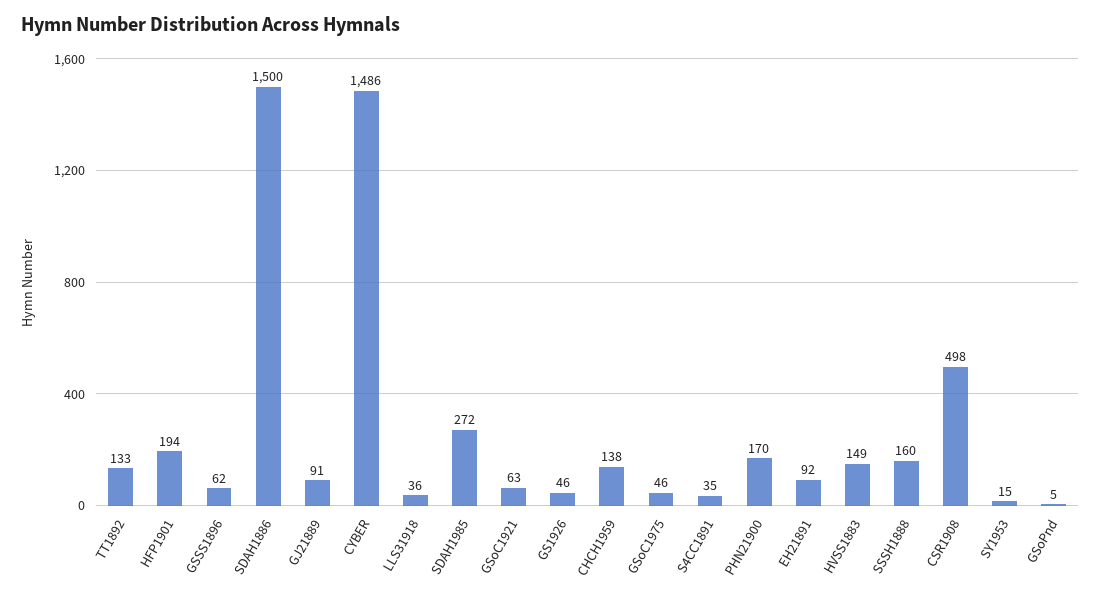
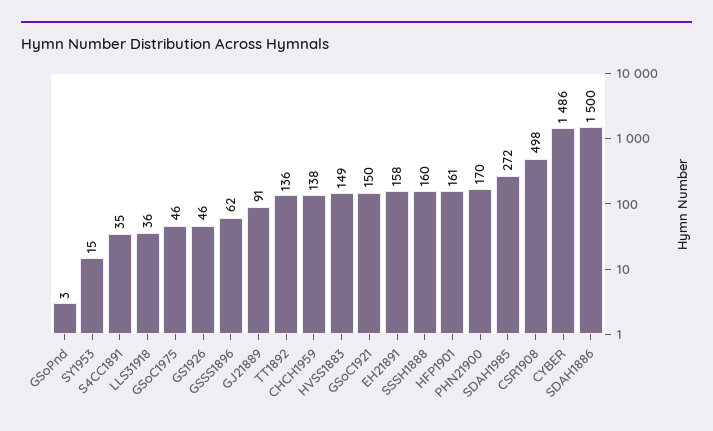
TT1892: 133 -> 136
HFP1901: 194 -> 161
GSoC1921: 63 -> 150
EH21891: 92 -> 158
GSoPnd: 5 -> 3

